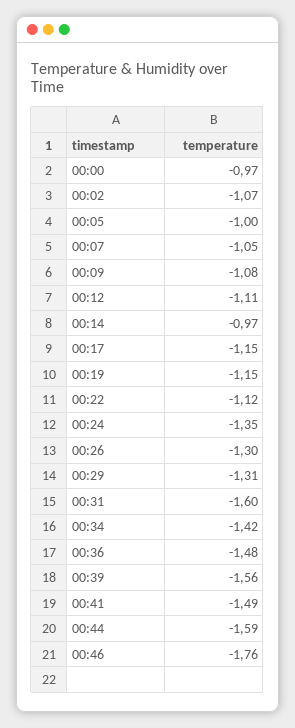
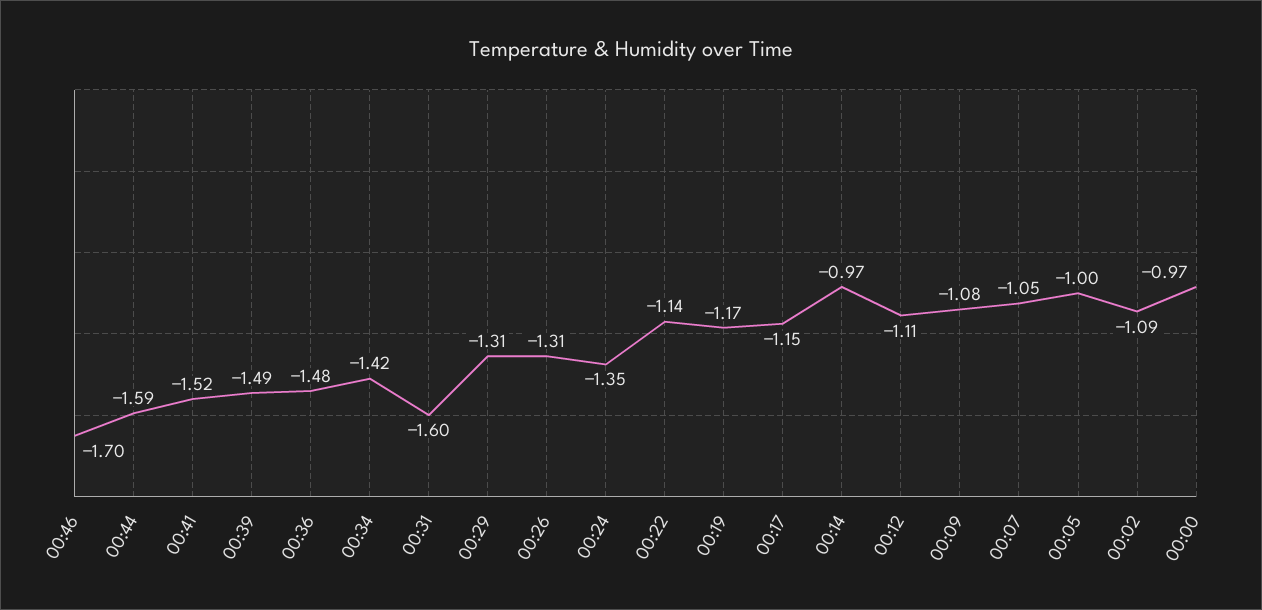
00:02: -1.07 -> -1.09
00:19: -1.15 -> -1.17
00:22: -1.12 -> -1.14
00:26: -1.3 -> -1.31
00:39: -1.56 -> -1.49
00:41: -1.49 -> -1.52
00:46: -1.76 -> -1.7

